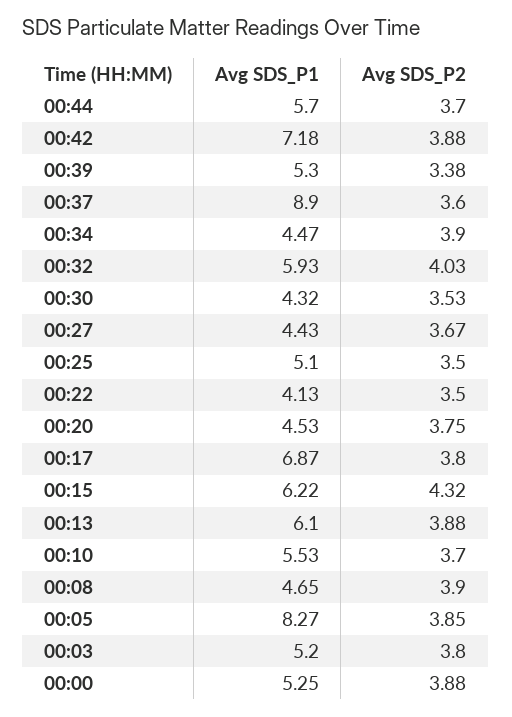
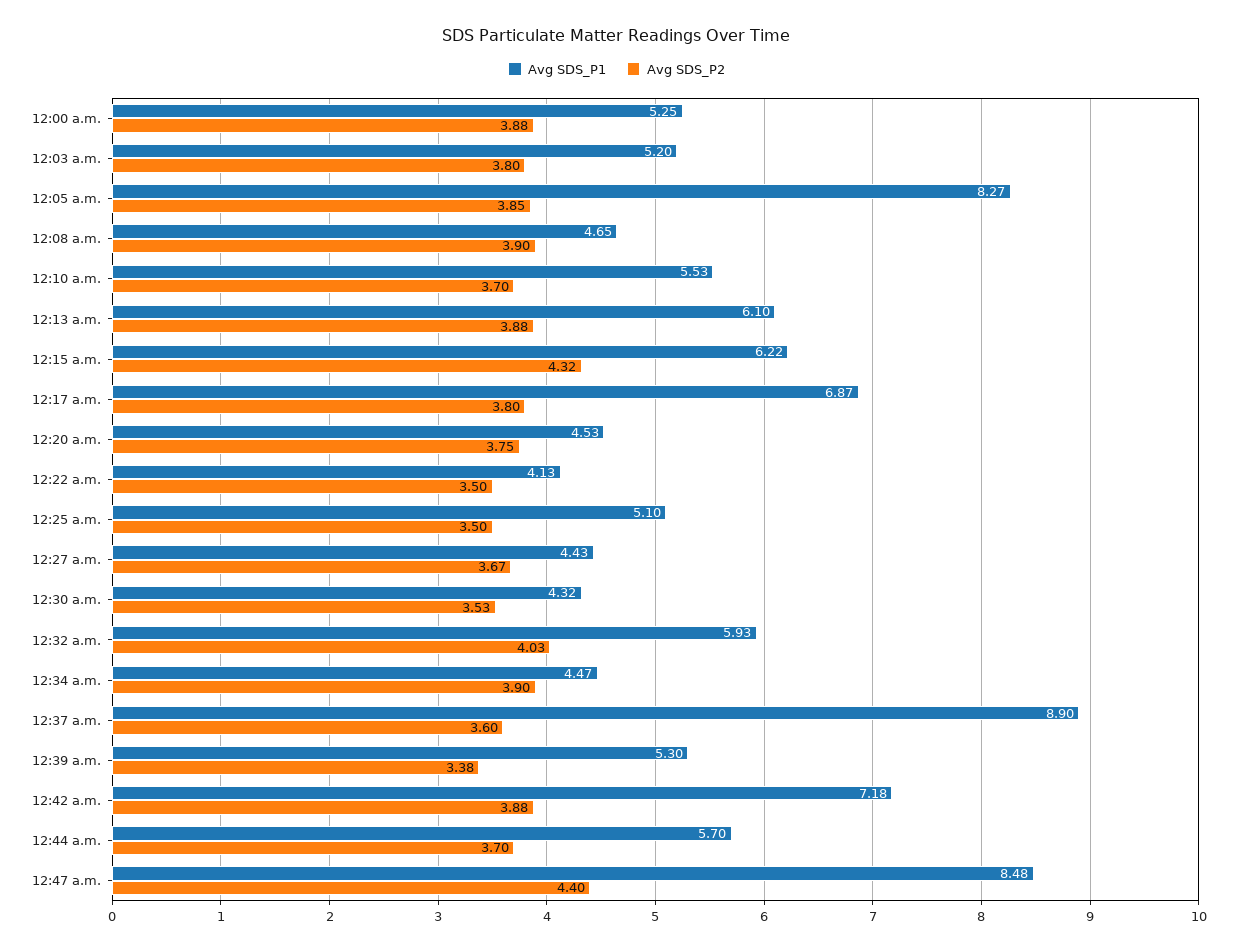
Avg SDS_P1, 12:47 a.m.: none -> 8.48
Avg SDS_P2, 12:47 a.m.: none -> 4.4

